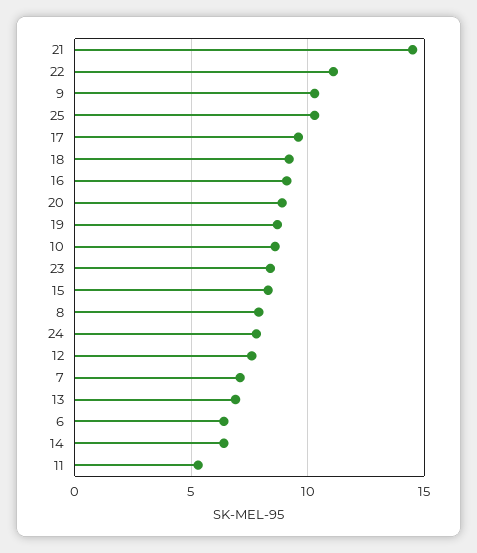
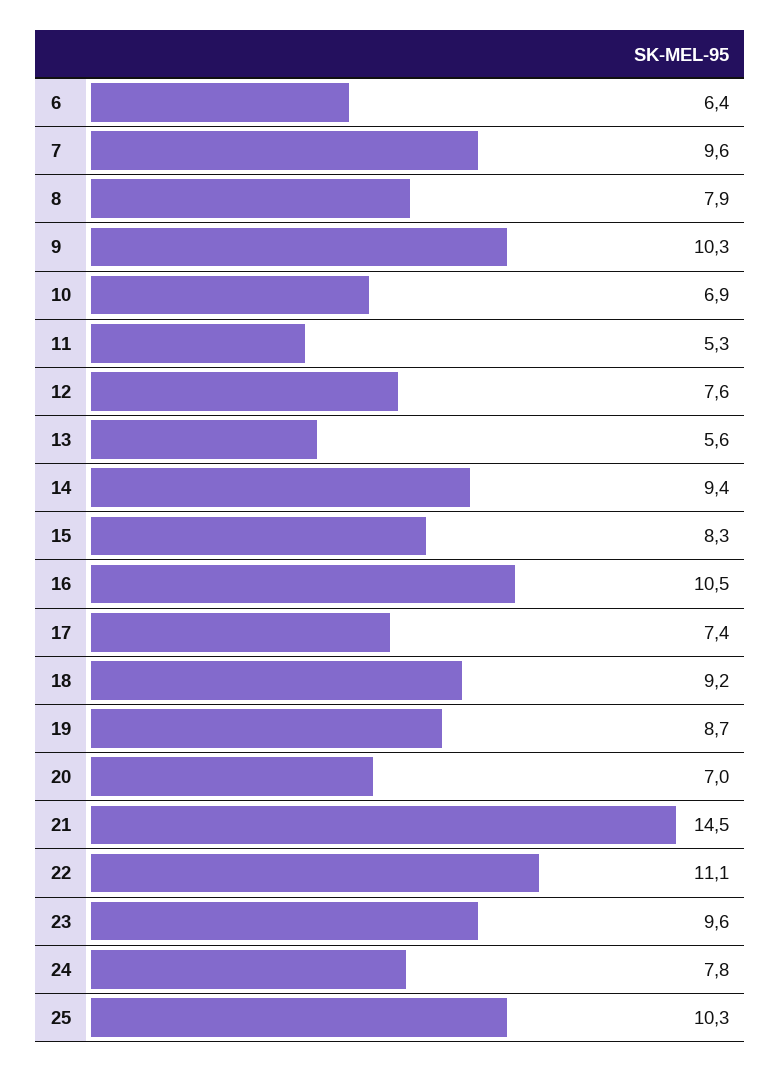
17: 9.5 -> 7.4
16: 9 -> 10.5
20: 9 -> 7
10: 8.5 -> 6.9
23: 8.5 -> 9.6
7: 7 -> 9.6
13: 7 -> 5.6
14: 6.5 -> 9.4

